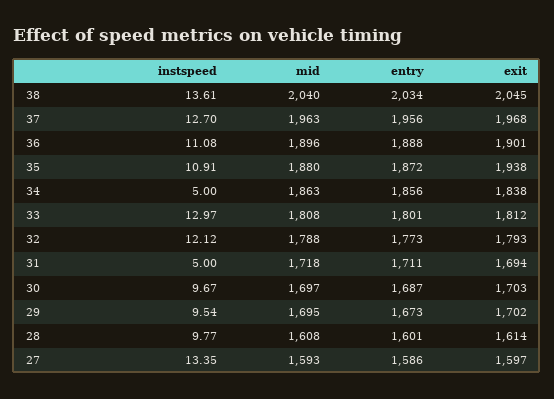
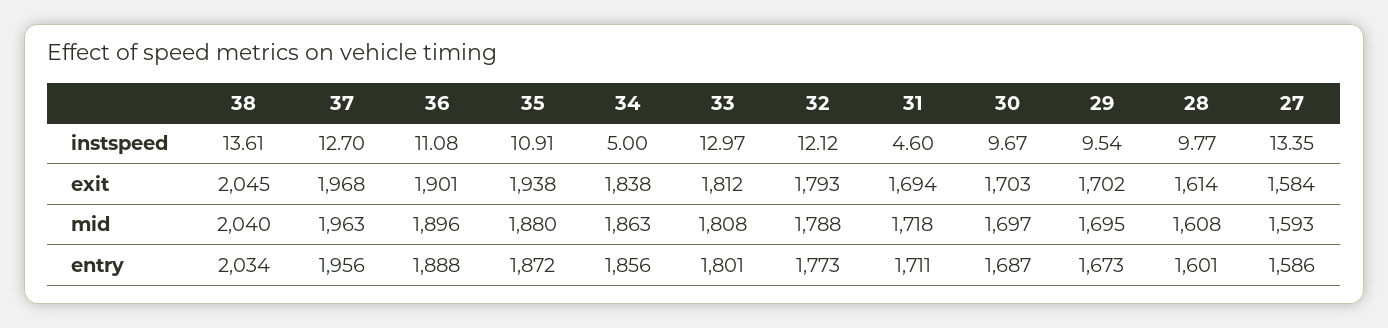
instspeed, 31: 5 -> 4.6
exit, 27: 1597 -> 1584

